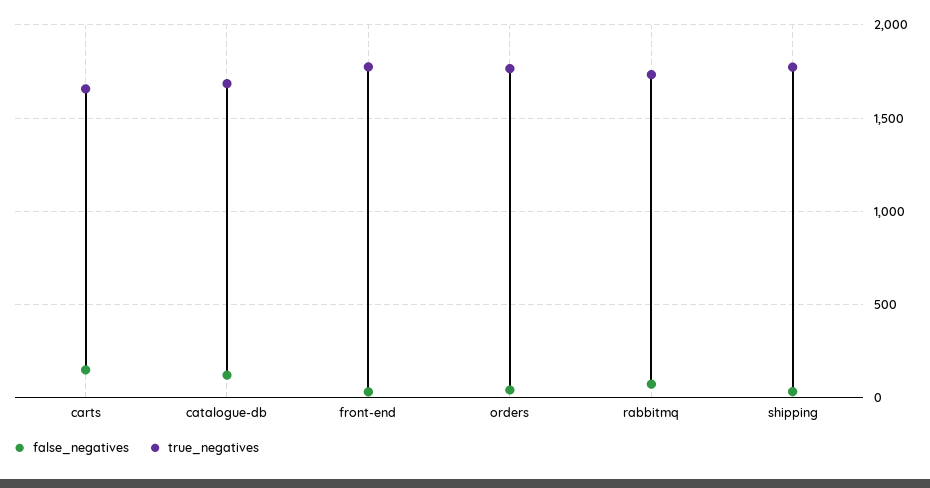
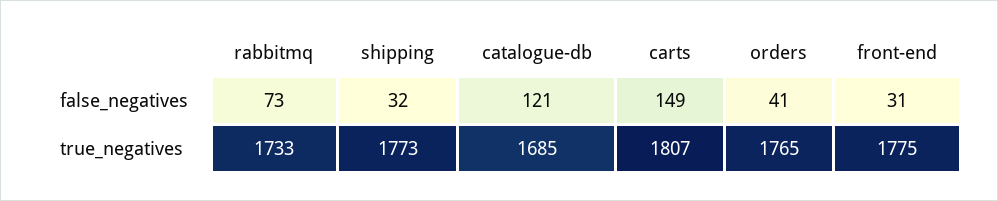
true_negatives, carts: 1650 -> 1807

